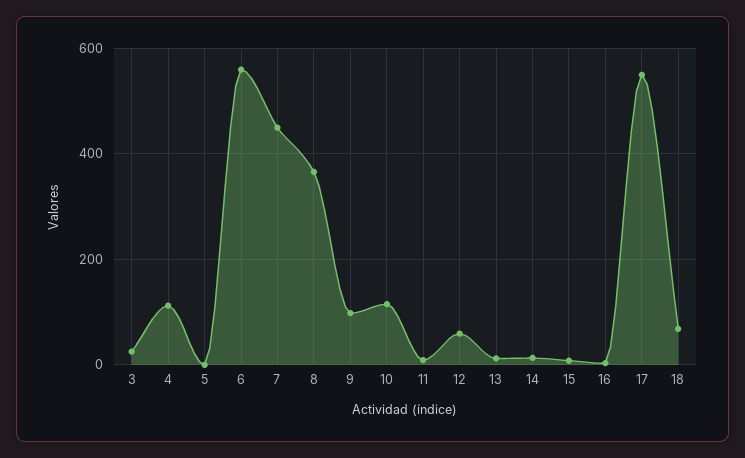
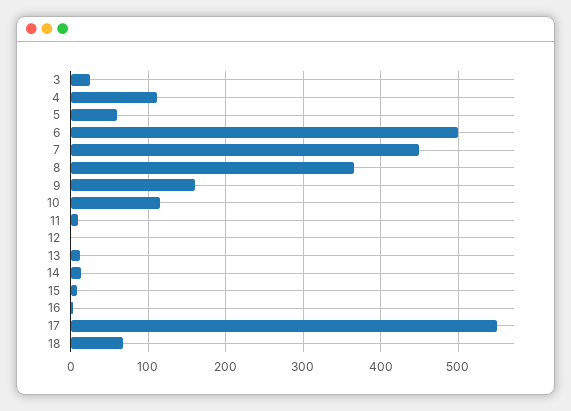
5: 0 -> 60
6: 560 -> 500
9: 100 -> 160
12: 60 -> 0

